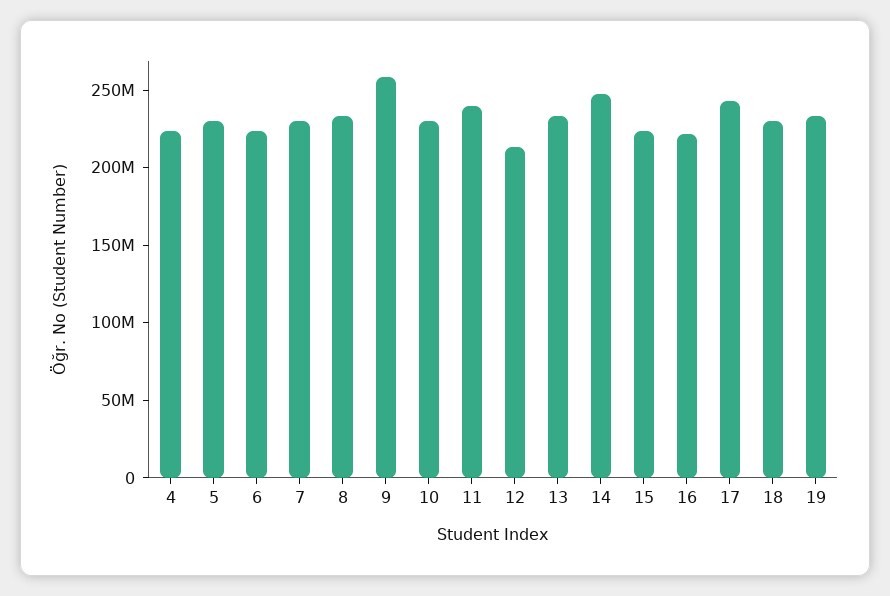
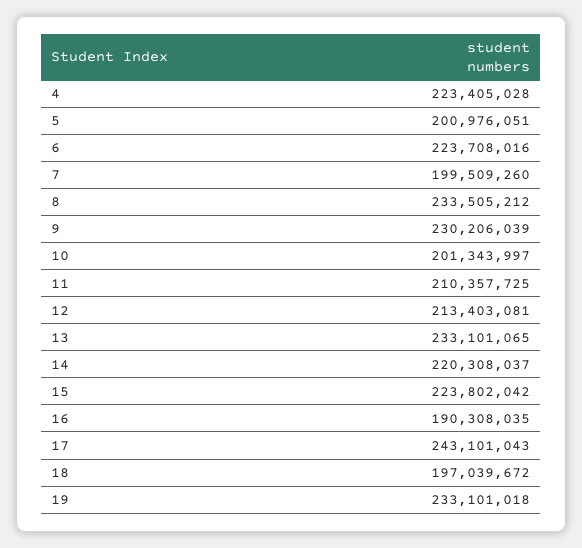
5: 230000000 -> 200976051
7: 230000000 -> 199509260
9: 260000000 -> 230206039
10: 230000000 -> 201343997
11: 240000000 -> 210357725
14: 250000000 -> 220308037
16: 220000000 -> 190308035
18: 230000000 -> 197039672

